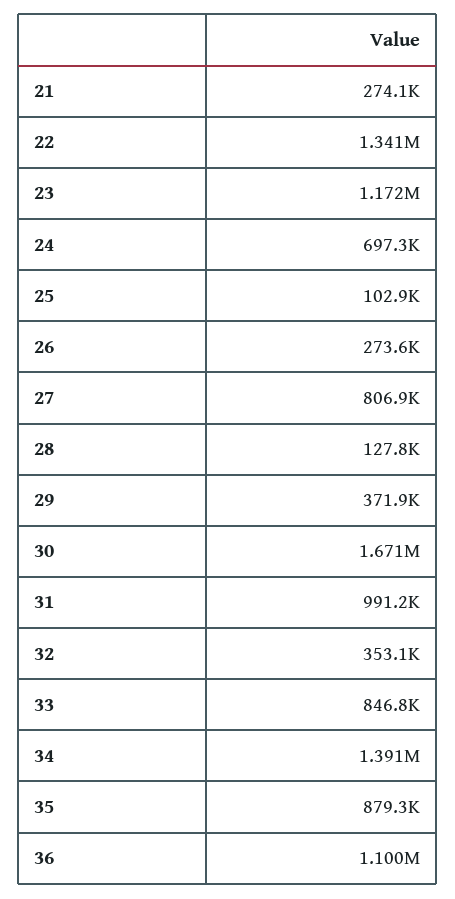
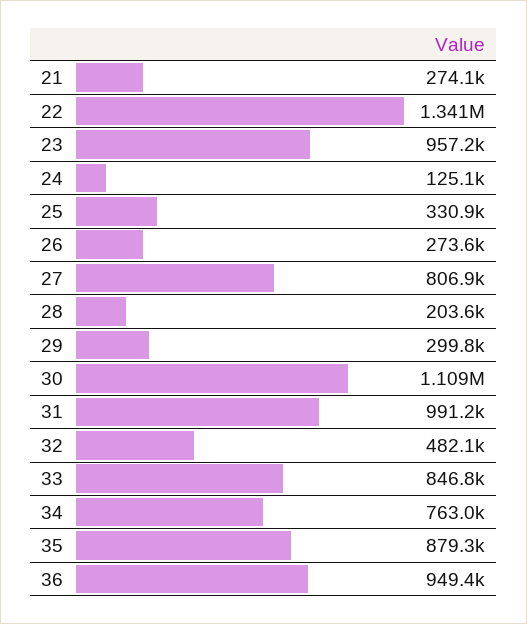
23: 1172000 -> 957200
24: 697300 -> 125100
25: 102900 -> 330900
28: 127800 -> 203600
29: 371900 -> 299800
30: 1671000 -> 1109000
32: 353100 -> 482100
34: 1391000 -> 763000
36: 1100000 -> 949400

